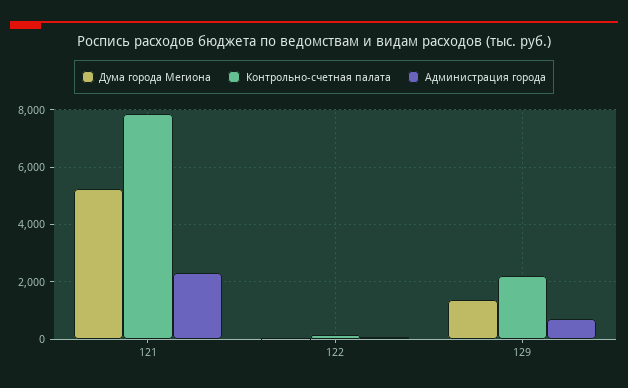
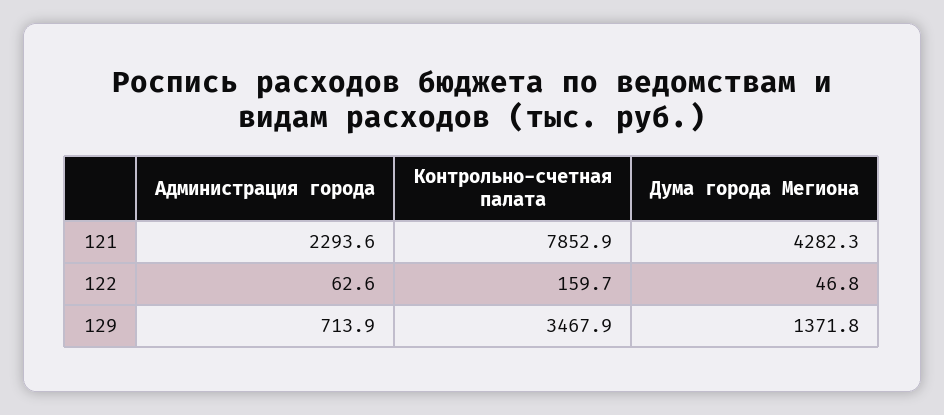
Дума города Мегиона, 121: 5250 -> 4282.3
Контрольно-счетная палата, 129: 2250 -> 3467.9

